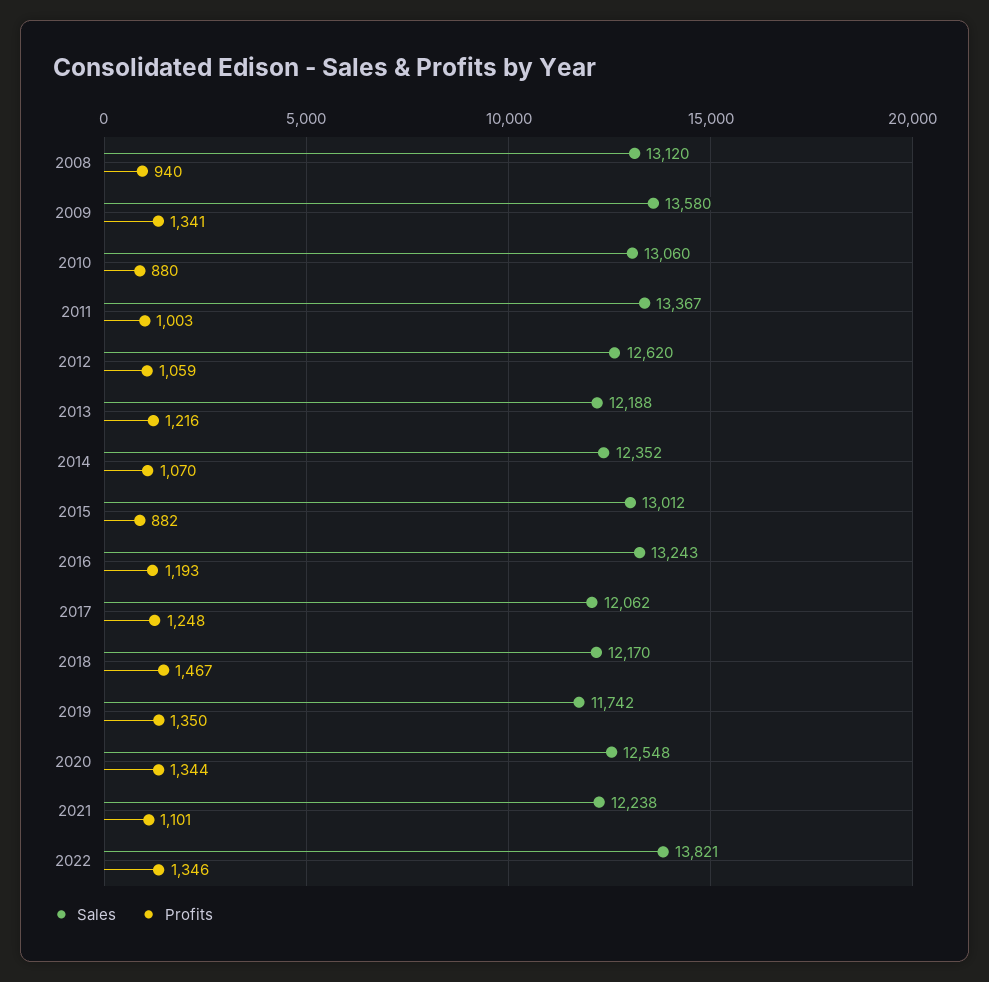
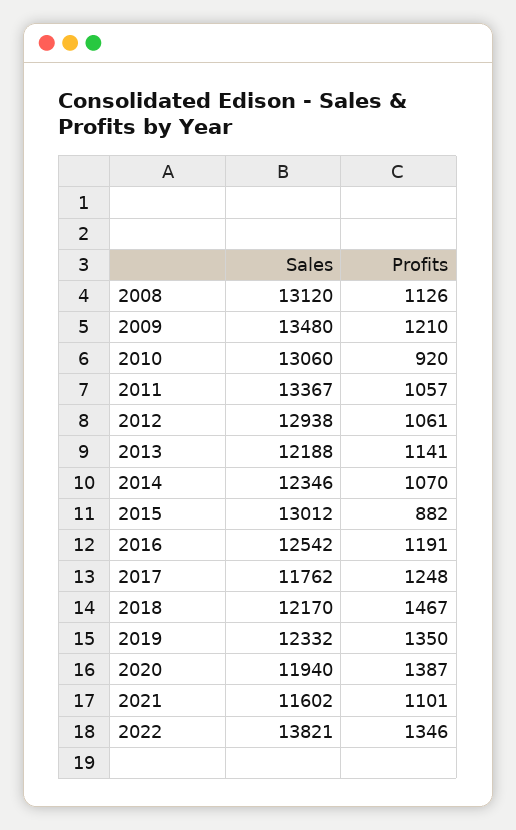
Profits, 2008: 940 -> 1126
Sales, 2009: 13580 -> 13480
Profits, 2009: 1341 -> 1210
Profits, 2010: 880 -> 920
Profits, 2011: 1003 -> 1057
Sales, 2012: 12620 -> 12938
Profits, 2012: 1059 -> 1061
Profits, 2013: 1216 -> 1141
Sales, 2014: 12352 -> 12346
Sales, 2016: 13243 -> 12542
Profits, 2016: 1193 -> 1191
Sales, 2017: 12062 -> 11762
Sales, 2019: 11742 -> 12332
Sales, 2020: 12548 -> 11940
Profits, 2020: 1344 -> 1387
Sales, 2021: 12238 -> 11602

